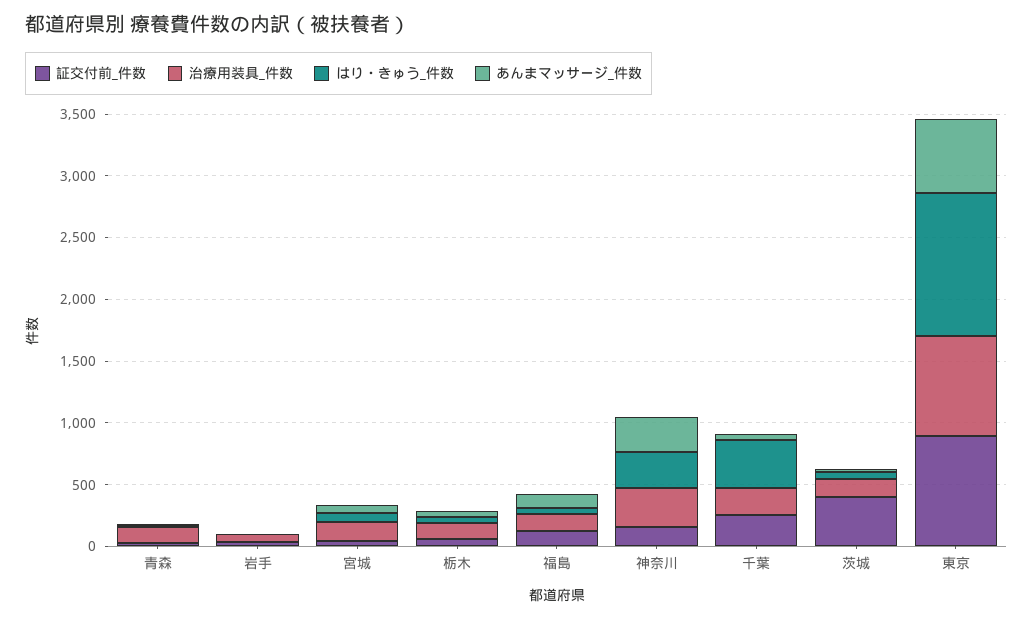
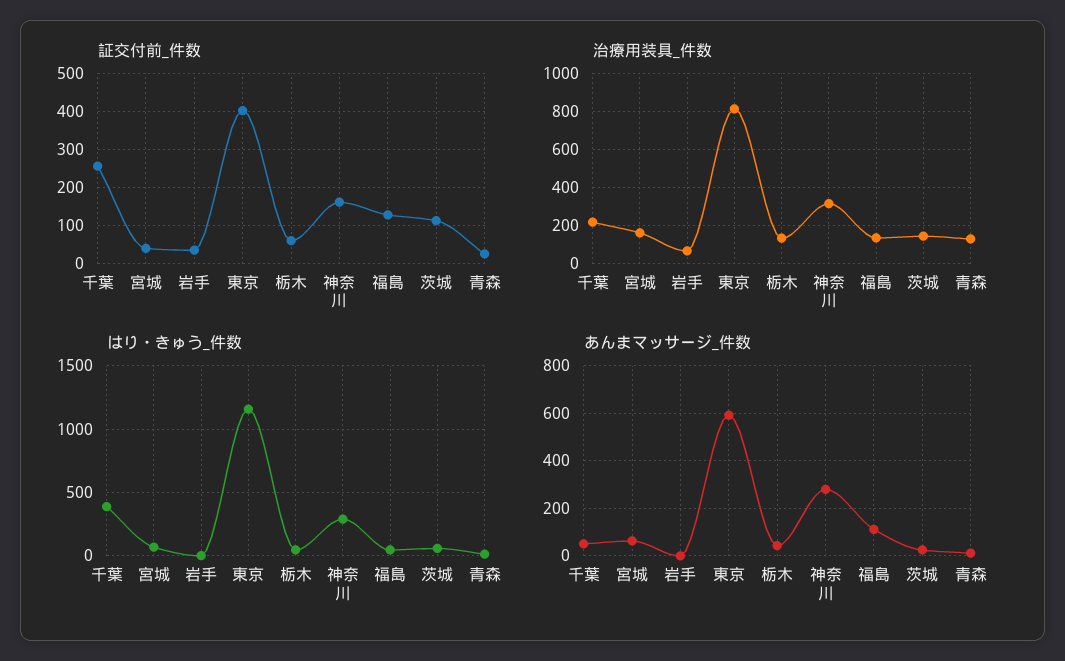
証交付前_件数, 茨城: 400 -> 120
証交付前_件数, 東京: 900 -> 400

